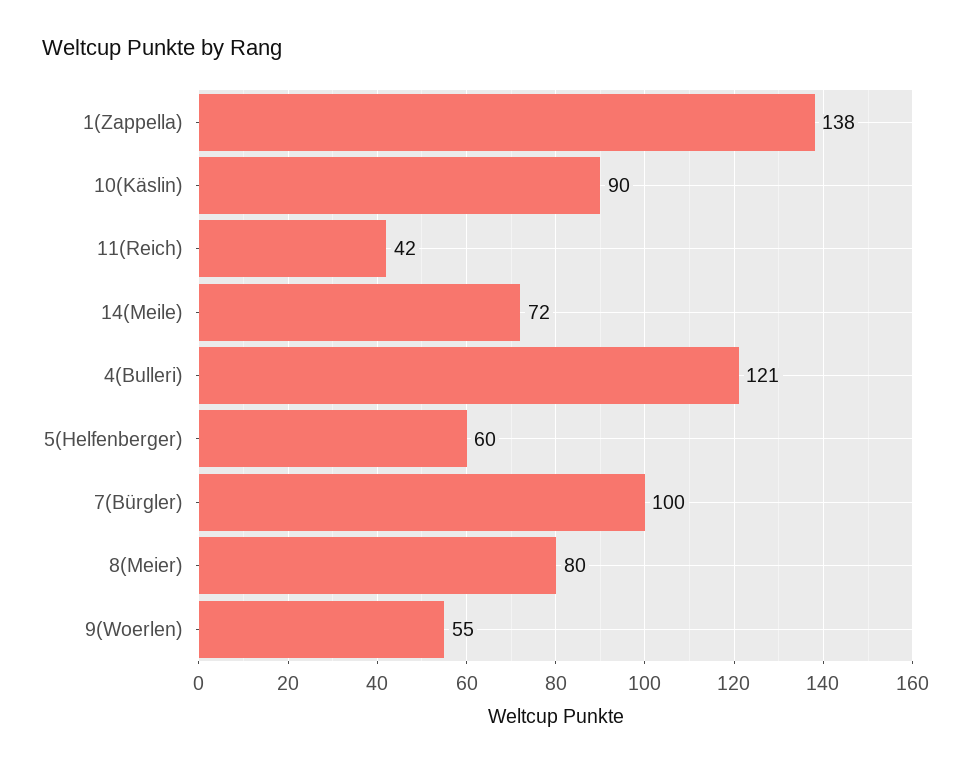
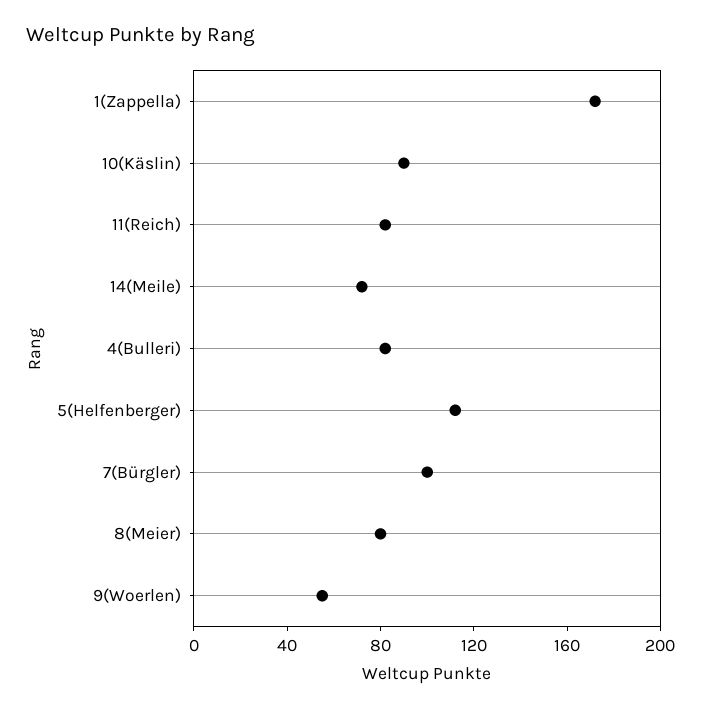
1(Zappella): 138 -> 170
11(Reich): 42 -> 80
4(Bulleri): 121 -> 80
5(Helfenberger): 60 -> 110

